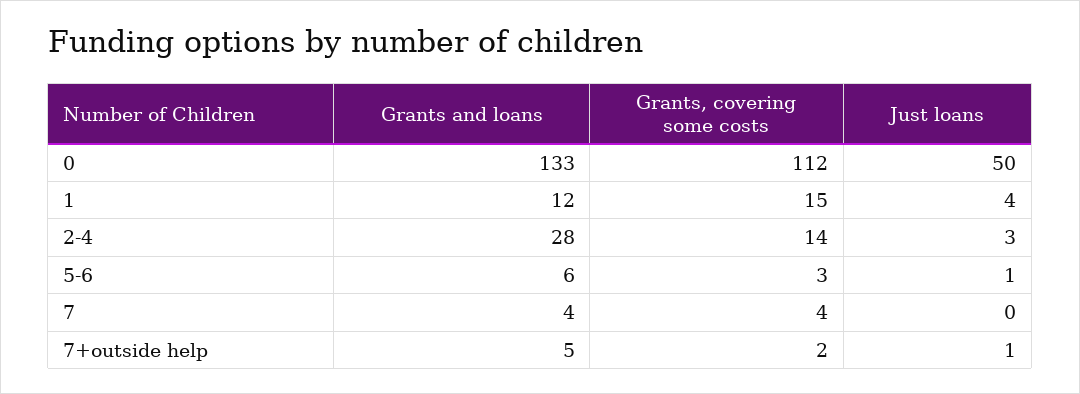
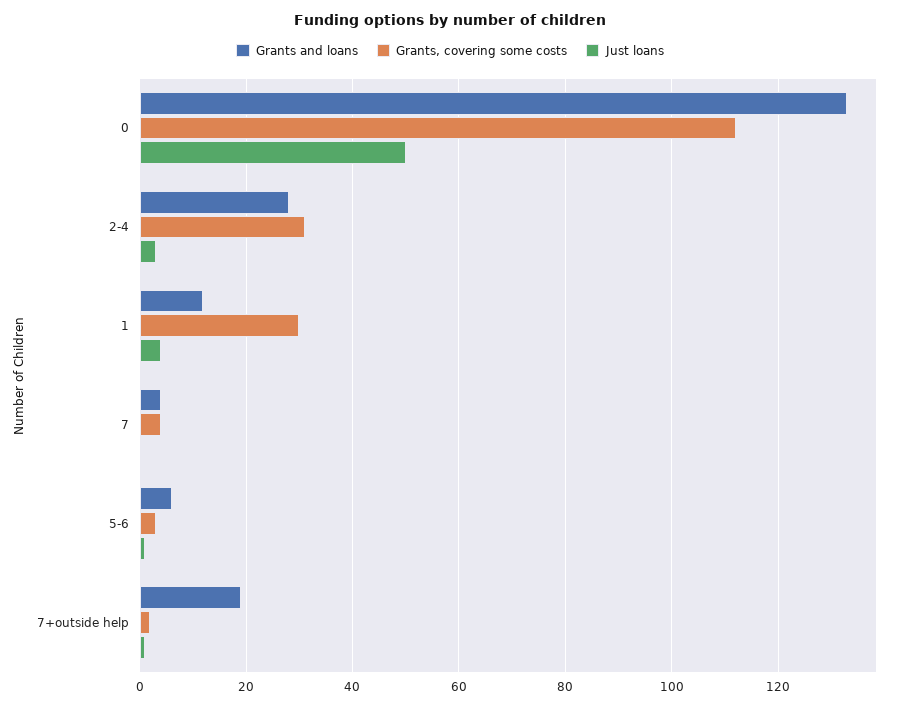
Grants, covering some costs, 1: 15 -> 30
Grants, covering some costs, 2-4: 14 -> 30
Grants and loans, 7+outside help: 5 -> 20

